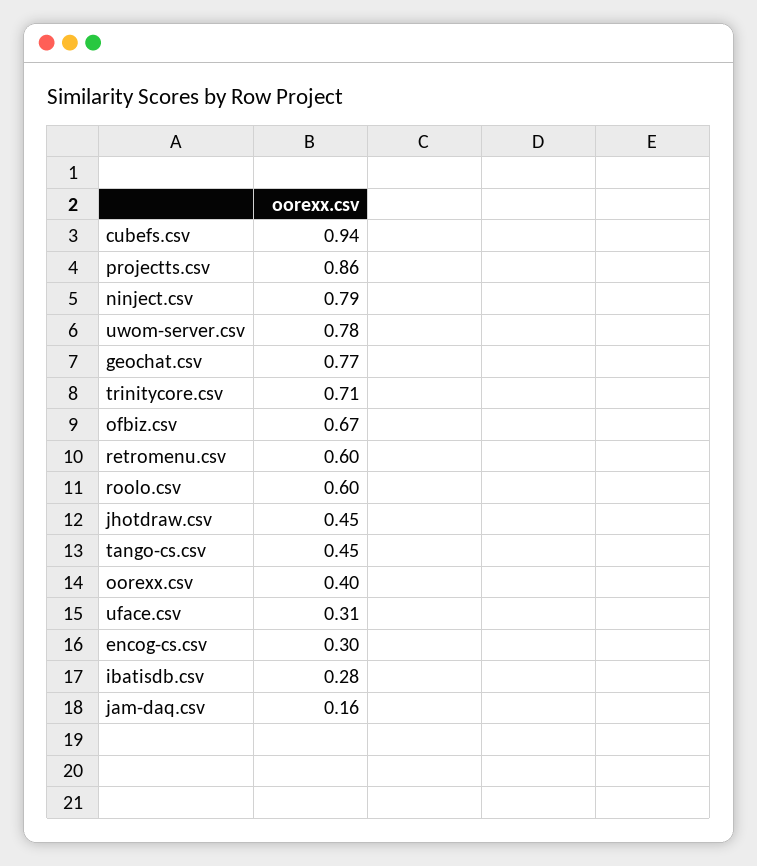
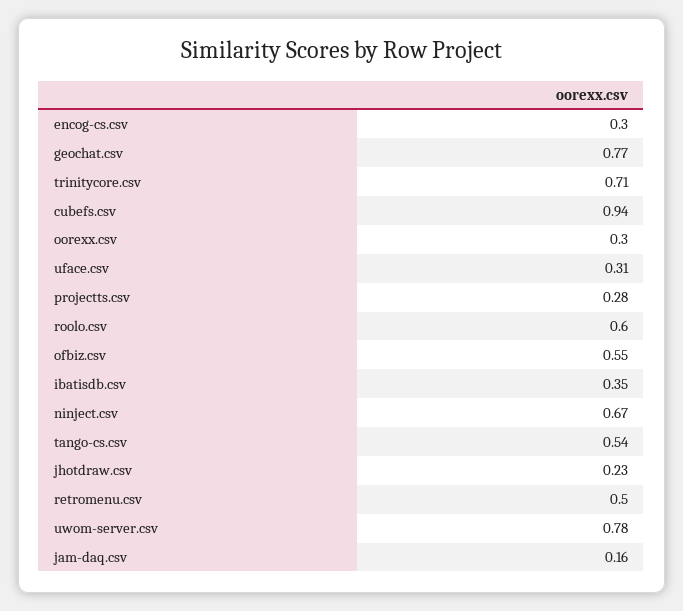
projectts.csv: 0.86 -> 0.28
ninject.csv: 0.79 -> 0.67
ofbiz.csv: 0.67 -> 0.55
retromenu.csv: 0.6 -> 0.5
jhotdraw.csv: 0.45 -> 0.23
tango-cs.csv: 0.45 -> 0.54
oorexx.csv: 0.4 -> 0.3
ibatisdb.csv: 0.28 -> 0.35

